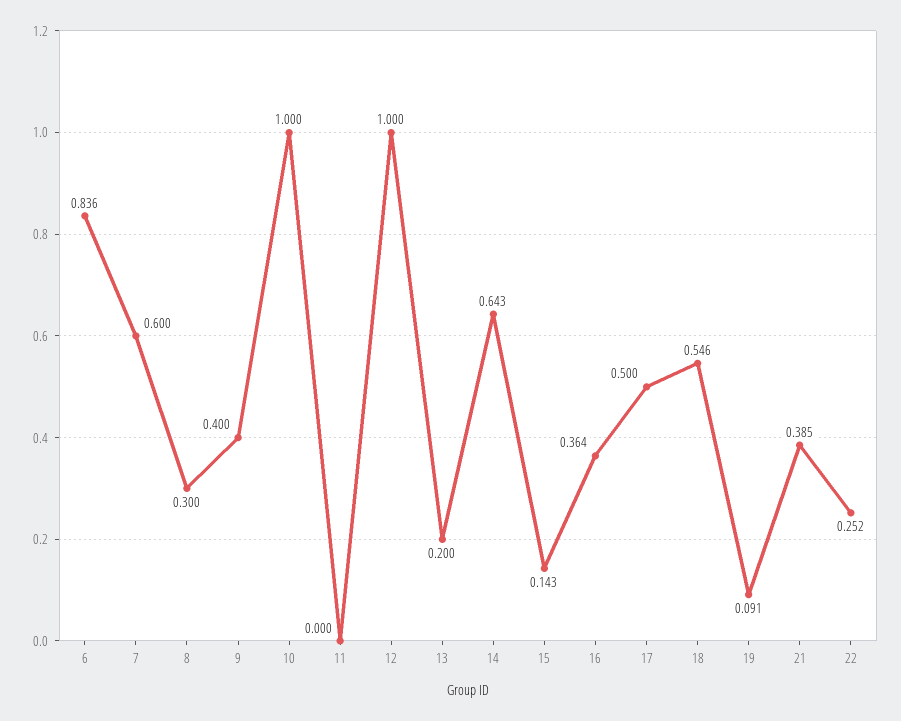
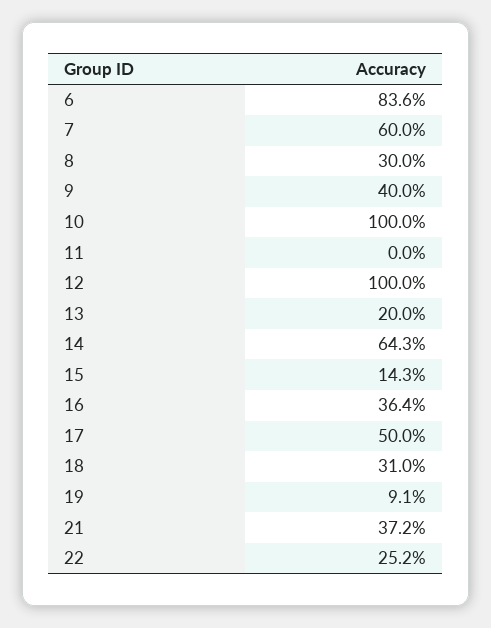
18: 0.546 -> 0.31
21: 0.385 -> 0.372

